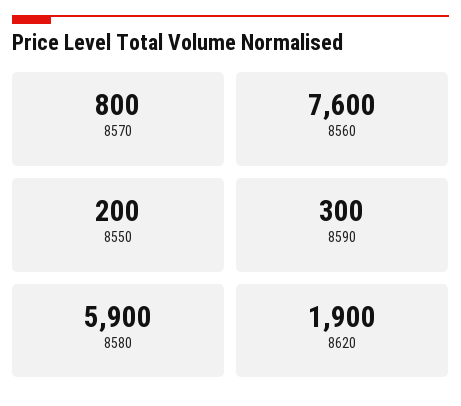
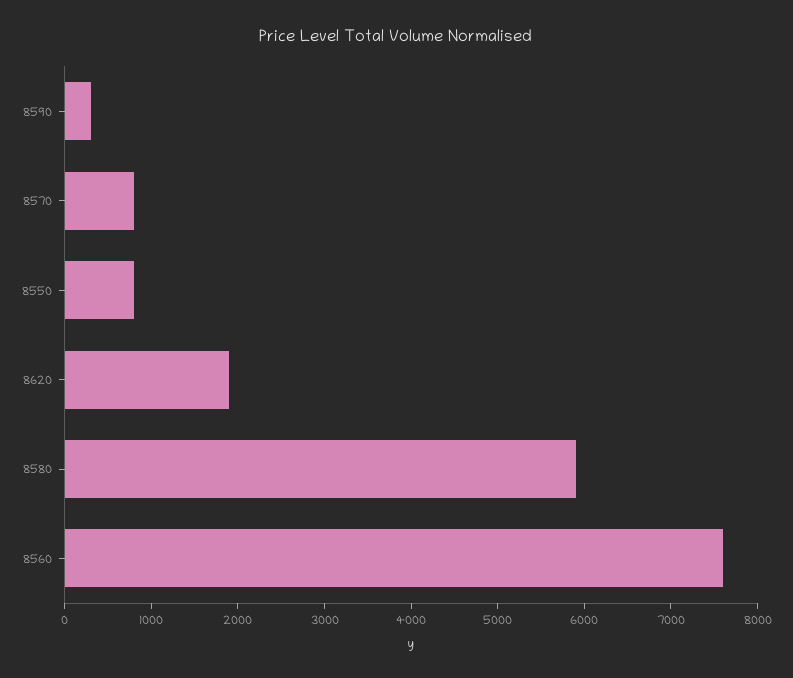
8550: 200 -> 800

